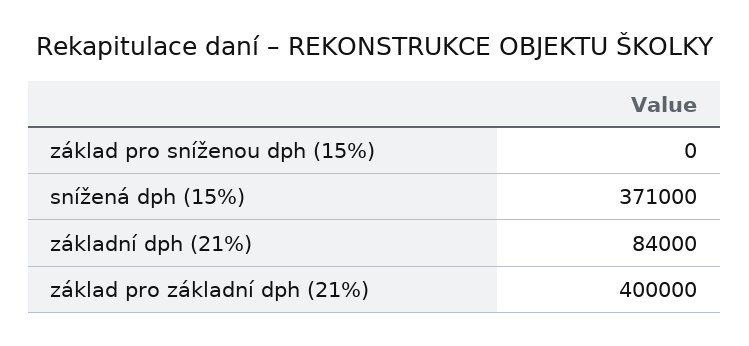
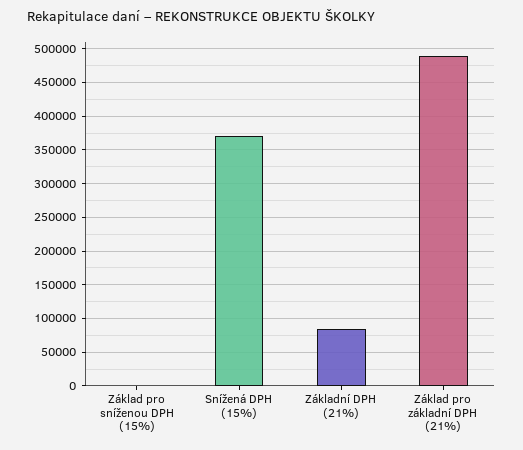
základ pro základní dph (21%): 400000 -> 490000

